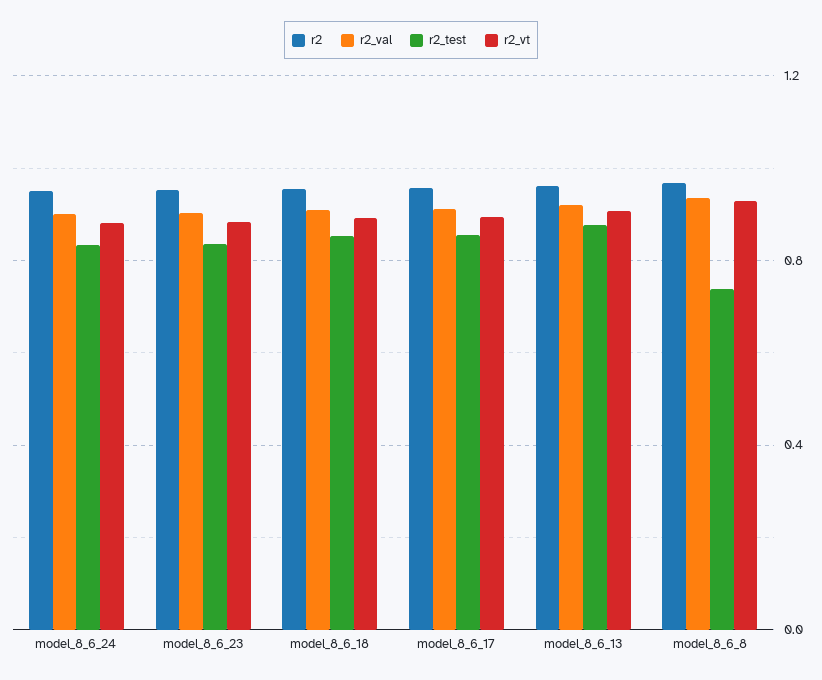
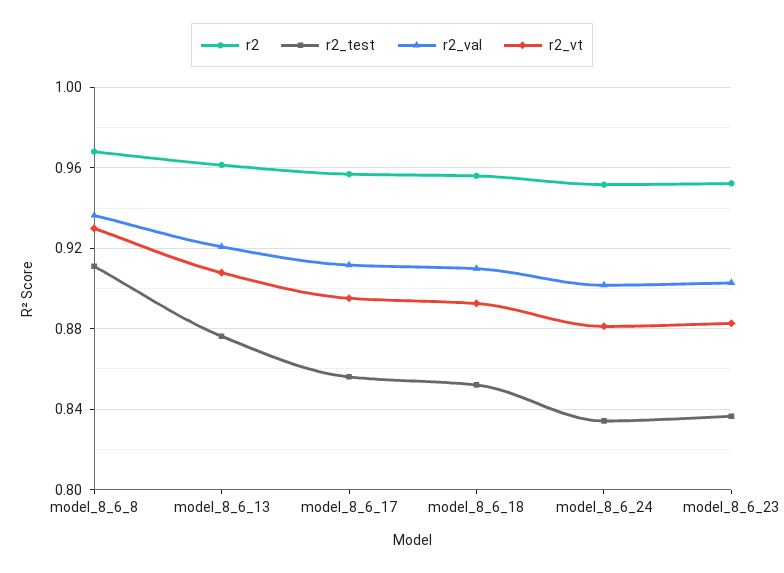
r2_test, model_8_6_8: 0.75 -> 0.91

